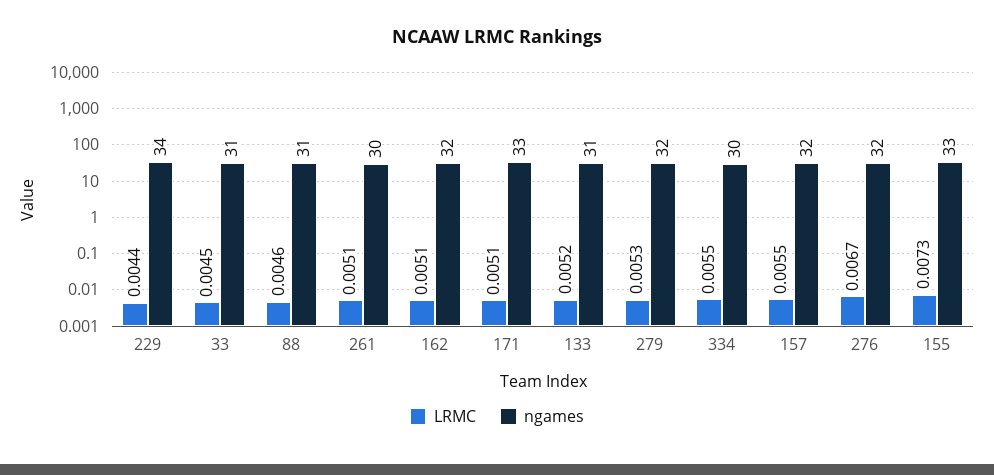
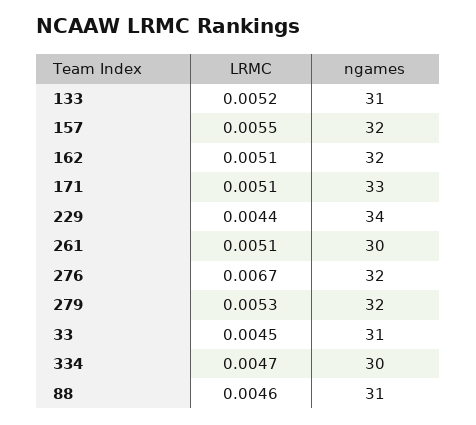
LRMC, 334: 0.0055 -> 0.0047
LRMC, 155: 0.0073 -> none
ngames, 155: 33 -> none

